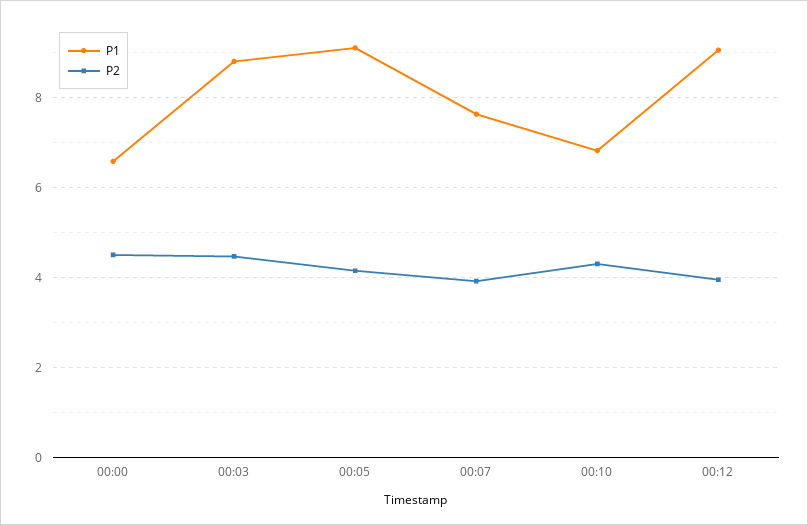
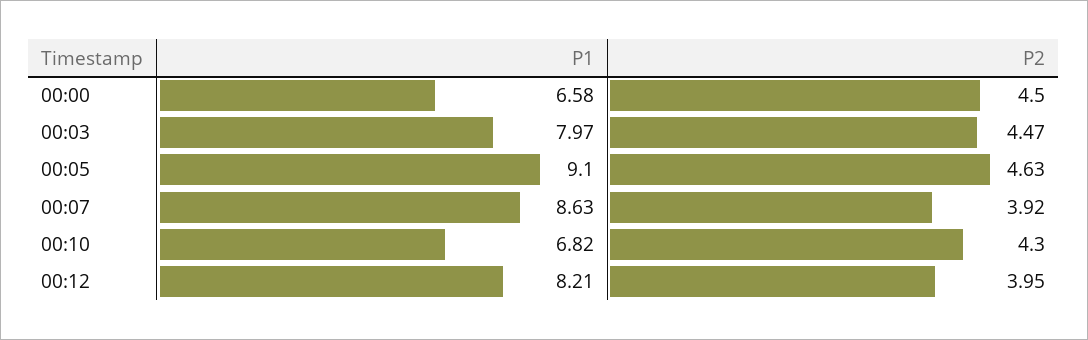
P1, 00:03: 8.8 -> 7.97
P2, 00:05: 4.2 -> 4.63
P1, 00:07: 7.6 -> 8.63
P1, 00:12: 9 -> 8.21

